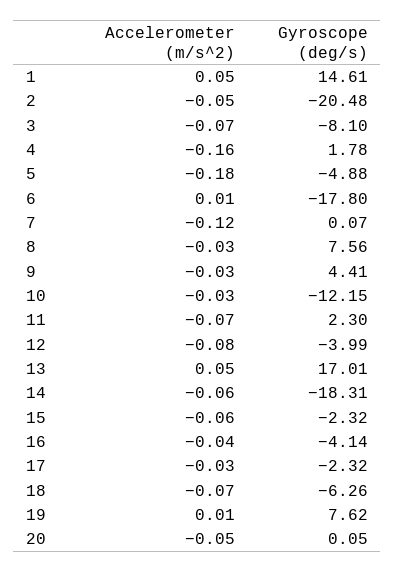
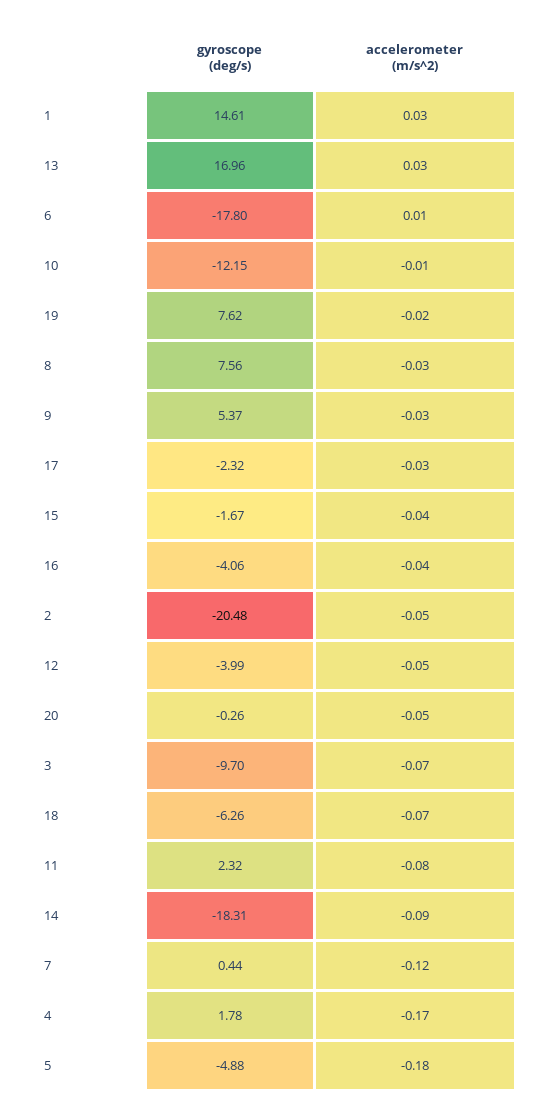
Accelerometer (m/s^2), 1: 0.05 -> 0.03
Gyroscope (deg/s), 3: -8.1 -> -9.7
Accelerometer (m/s^2), 4: -0.16 -> -0.17
Gyroscope (deg/s), 7: 0.07 -> 0.44
Gyroscope (deg/s), 9: 4.41 -> 5.37
Accelerometer (m/s^2), 10: -0.03 -> -0.01
Accelerometer (m/s^2), 11: -0.07 -> -0.08
Gyroscope (deg/s), 11: 2.3 -> 2.32
Accelerometer (m/s^2), 12: -0.08 -> -0.05
Accelerometer (m/s^2), 13: 0.05 -> 0.03
Gyroscope (deg/s), 13: 17.01 -> 16.96
Accelerometer (m/s^2), 14: -0.06 -> -0.09
Accelerometer (m/s^2), 15: -0.06 -> -0.04
Gyroscope (deg/s), 15: -2.32 -> -1.67
Gyroscope (deg/s), 16: -4.14 -> -4.06
Accelerometer (m/s^2), 19: 0.01 -> -0.02
Gyroscope (deg/s), 20: 0.05 -> -0.26

